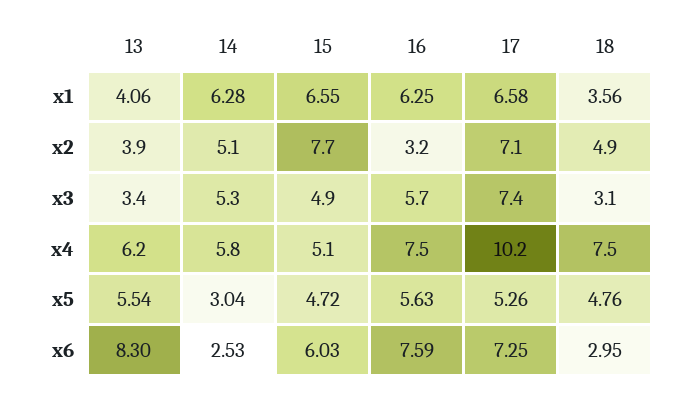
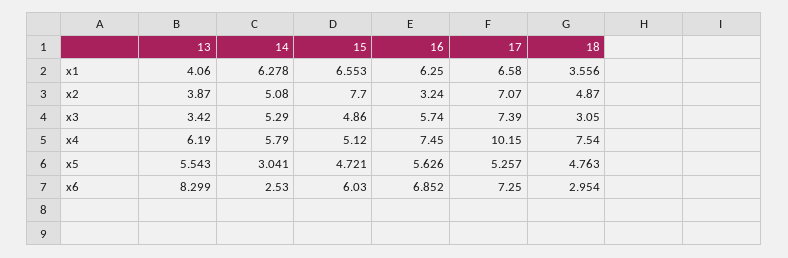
16, x6: 7.59 -> 6.852

